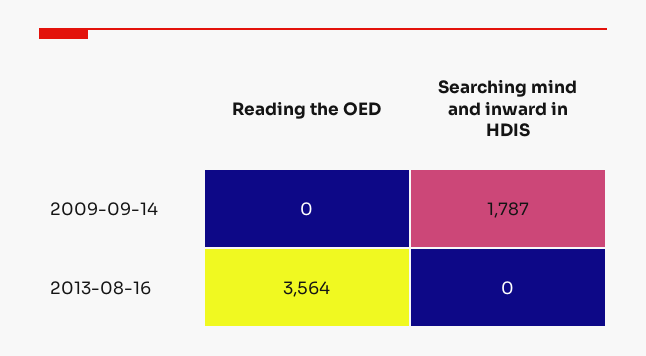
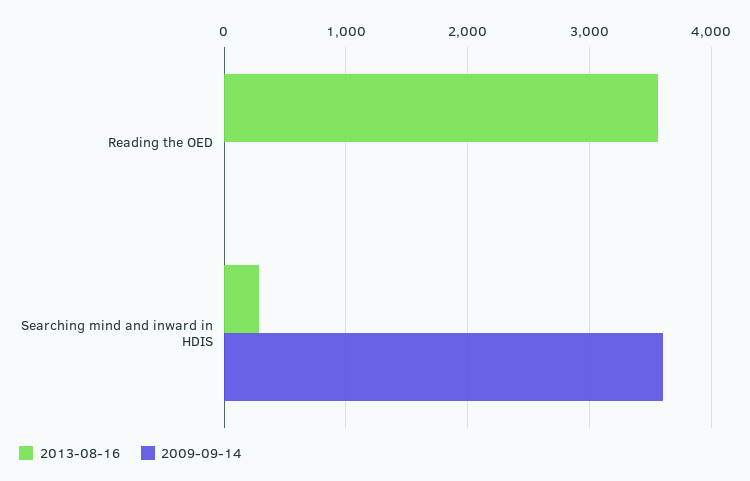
2009-09-14, Searching mind and inward in HDIS: 1787 -> 3600
2013-08-16, Searching mind and inward in HDIS: 0 -> 300

